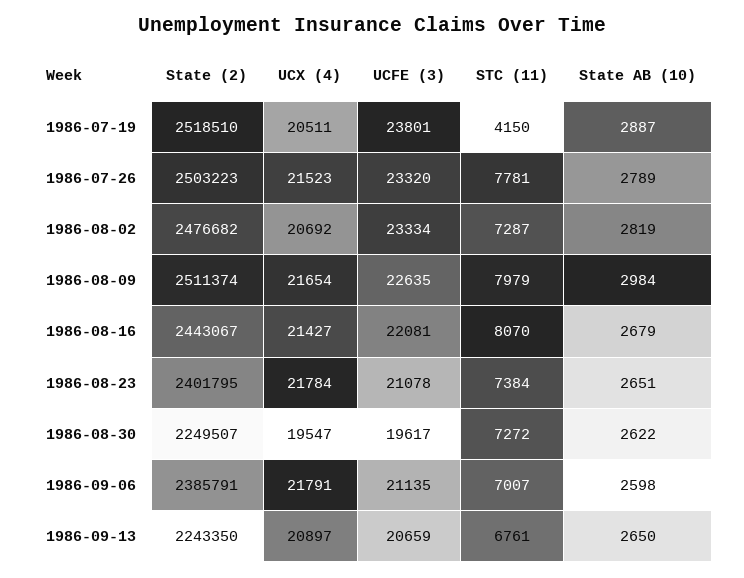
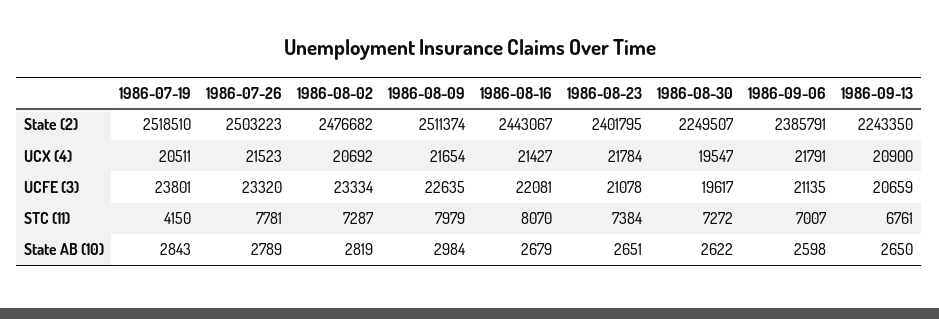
State AB (10), 1986-07-19: 2887 -> 2843
UCX (4), 1986-09-13: 20897 -> 20900

